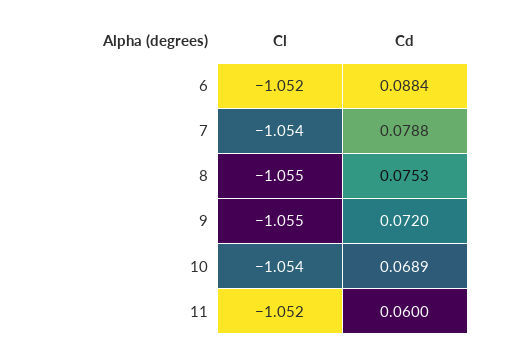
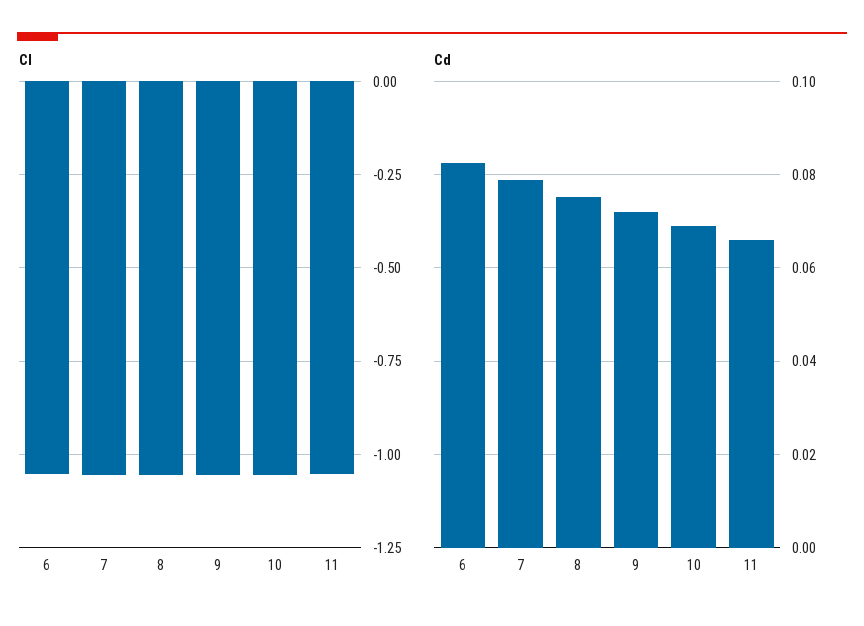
Cd, 6: 0.0884 -> 0.082
Cd, 11: 0.06 -> 0.066

